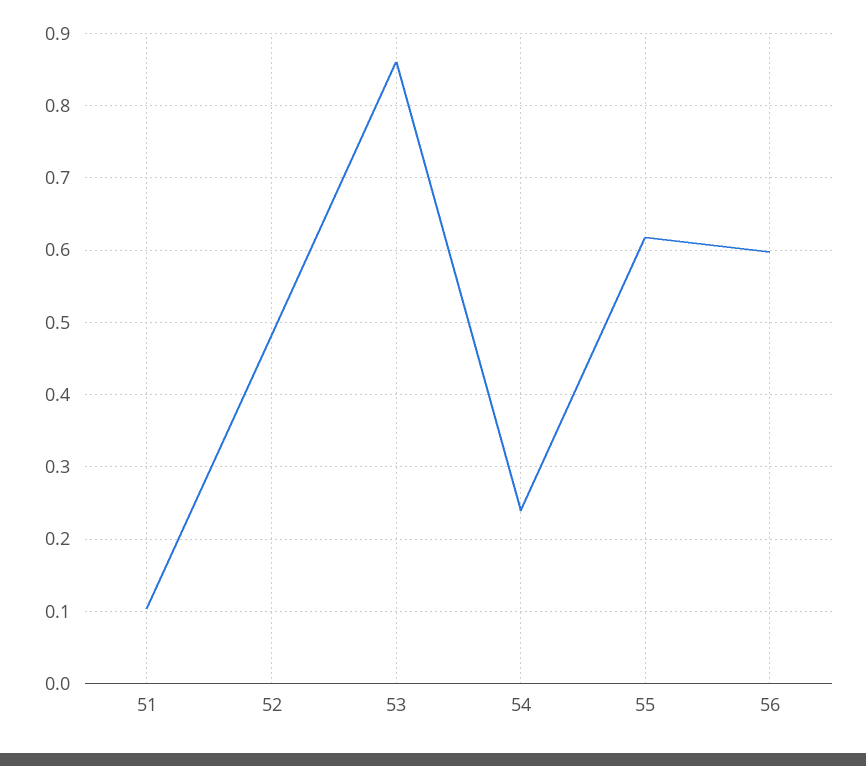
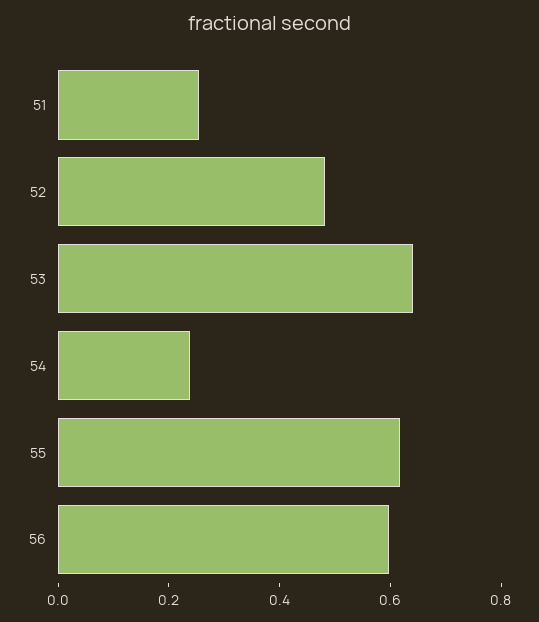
51: 0.1 -> 0.25
53: 0.86 -> 0.65

